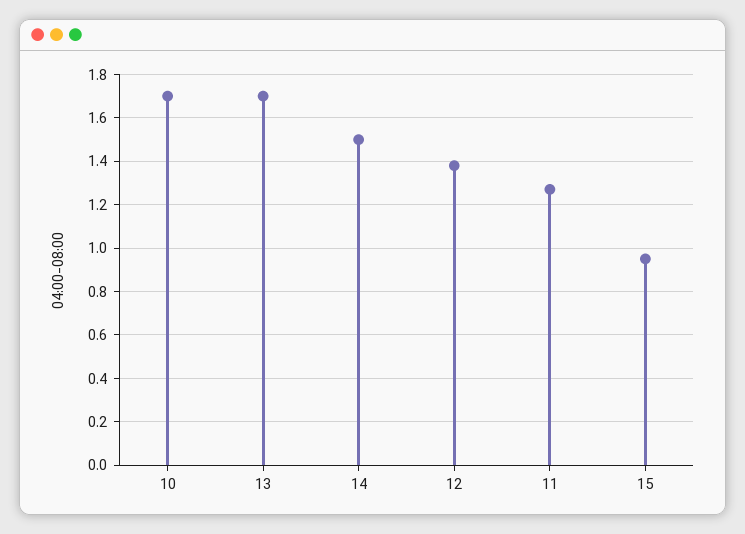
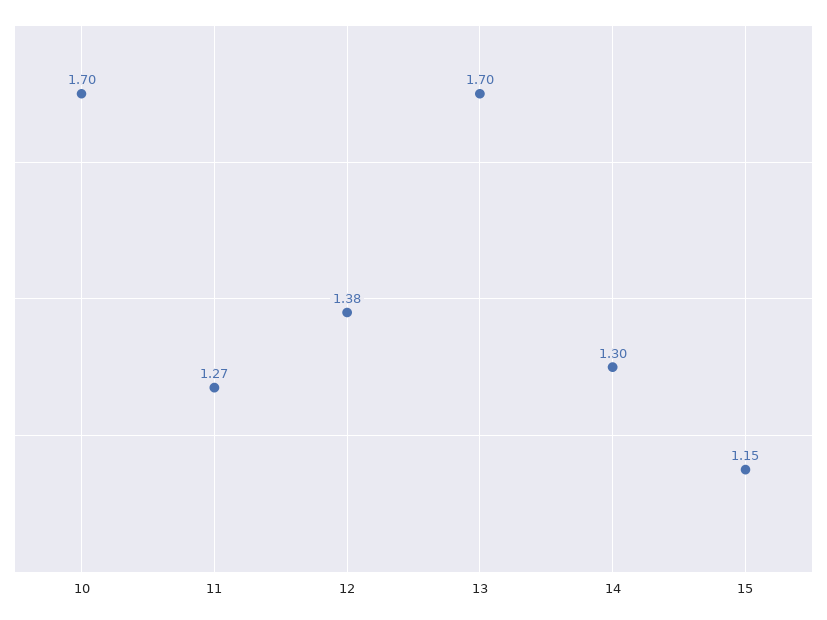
14: 1.5 -> 1.3
15: 0.95 -> 1.15

